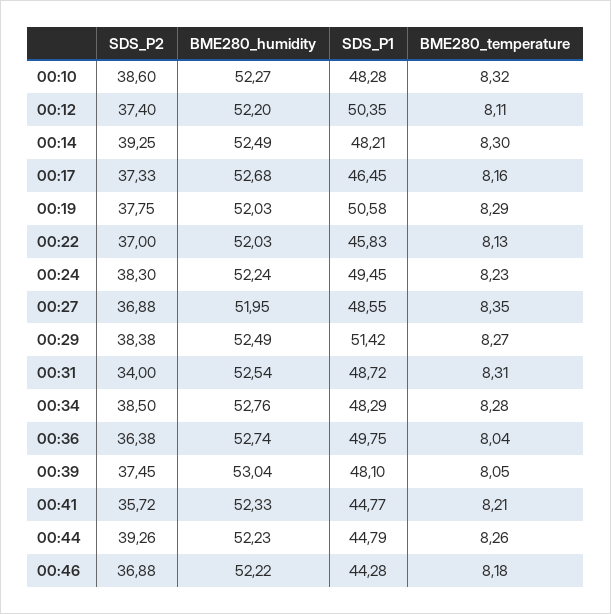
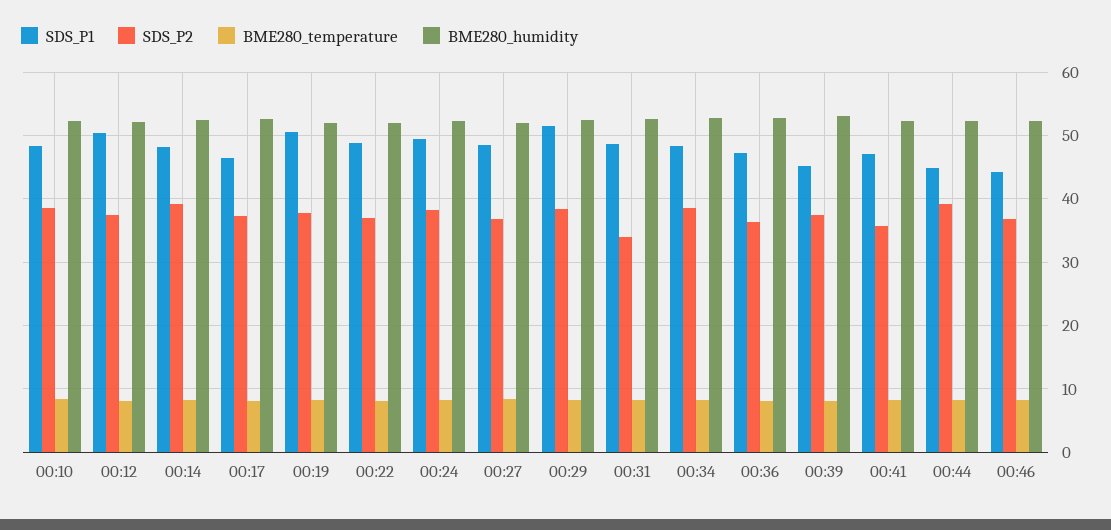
SDS_P1, 00:22: 45.83 -> 49
SDS_P1, 00:36: 49.75 -> 47
SDS_P1, 00:39: 48.1 -> 45
SDS_P1, 00:41: 44.77 -> 47

